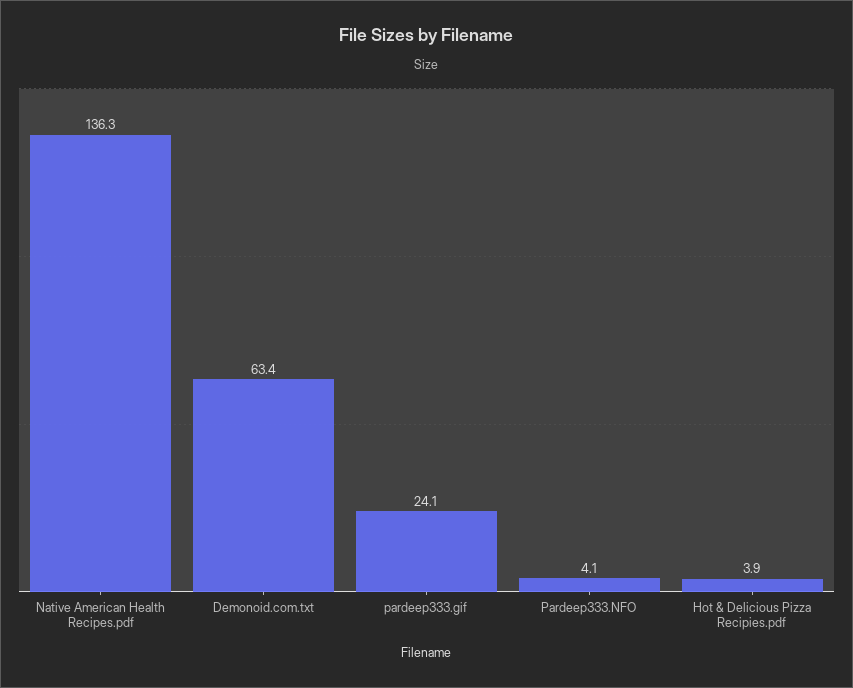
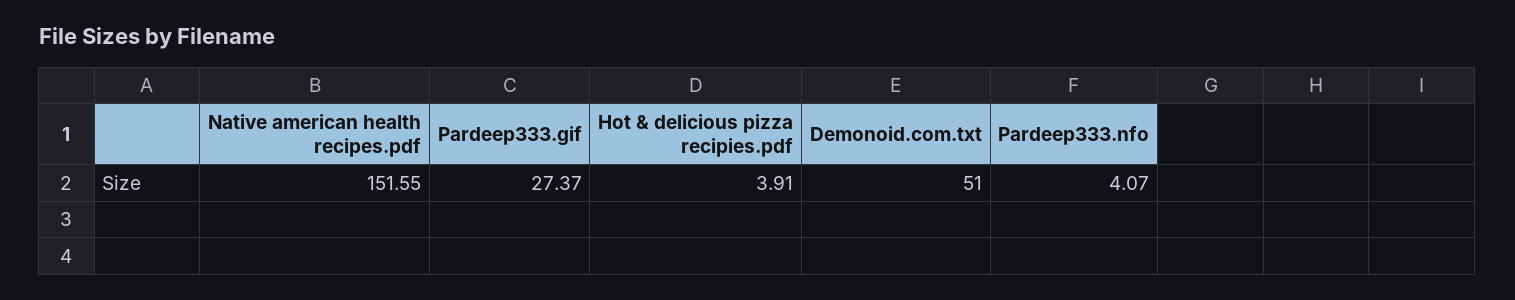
Native American Health Recipes.pdf: 136.3 -> 151.55
Demonoid.com.txt: 63.4 -> 51
pardeep333.gif: 24.1 -> 27.37

